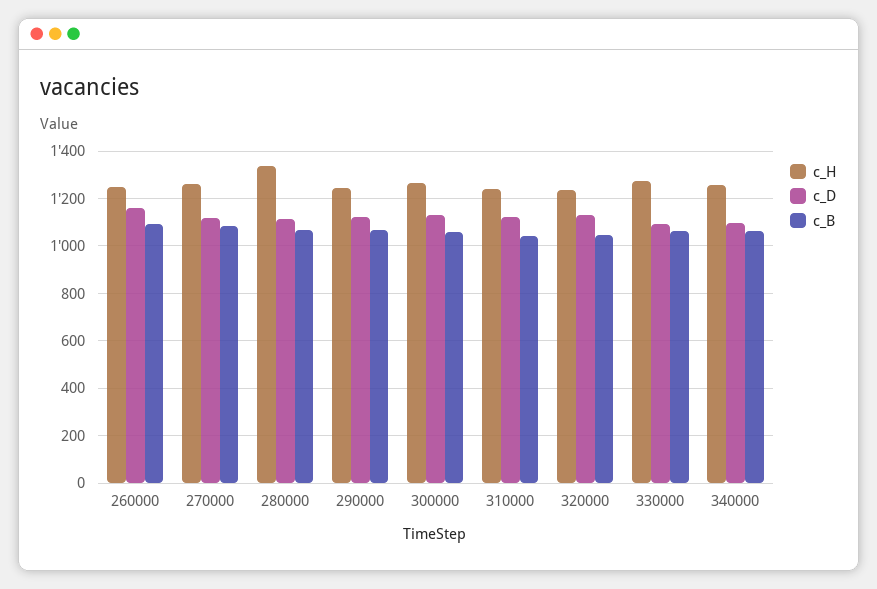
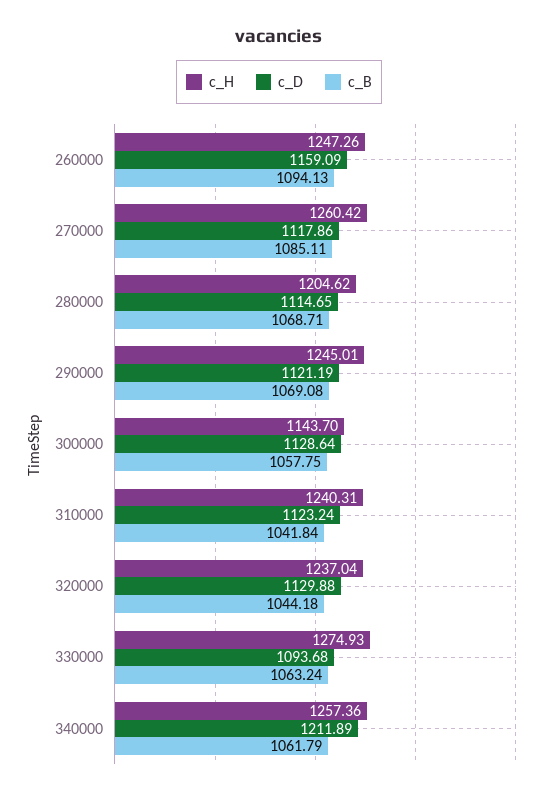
c_H, 280000: 1350 -> 1204.62
c_H, 300000: 1250 -> 1143.7
c_D, 340000: 1100 -> 1211.89

